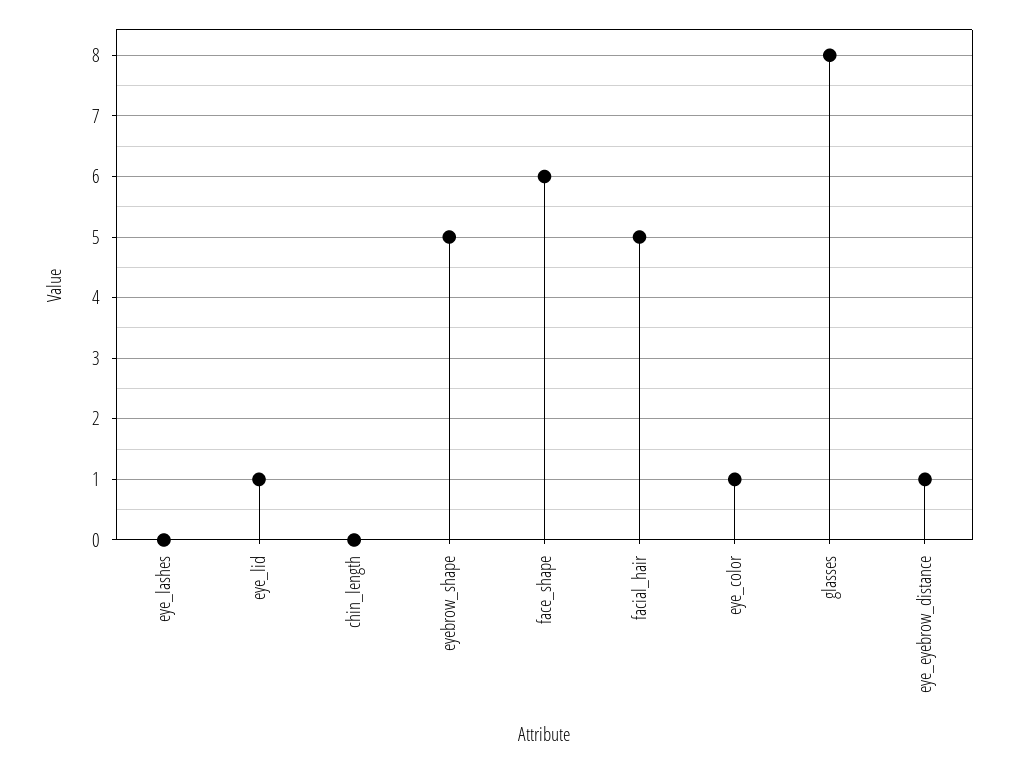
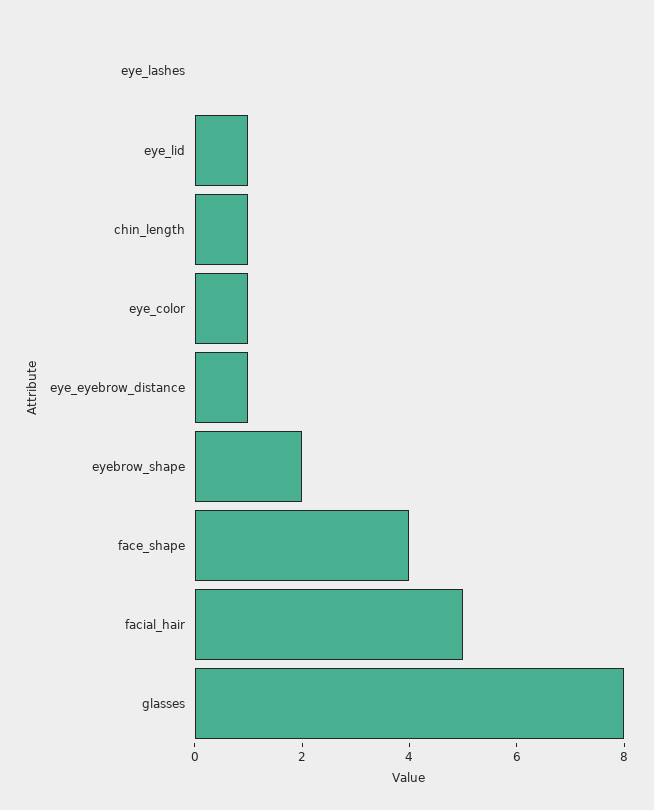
chin_length: 0 -> 1
eyebrow_shape: 5 -> 2
face_shape: 6 -> 4

